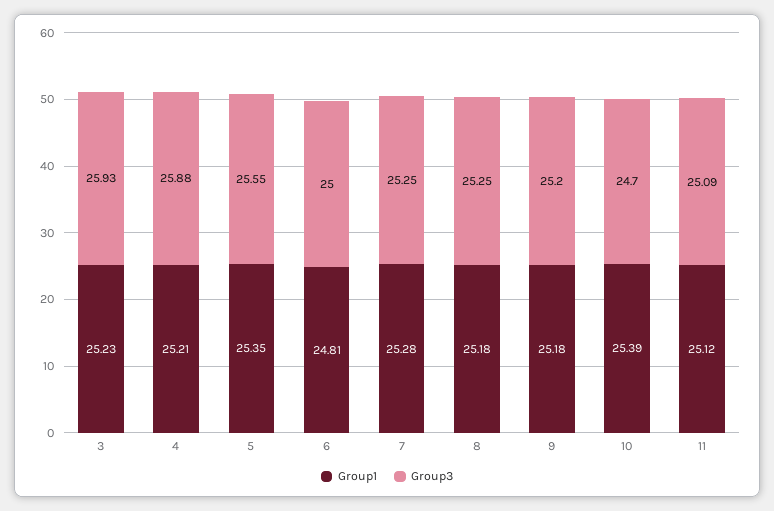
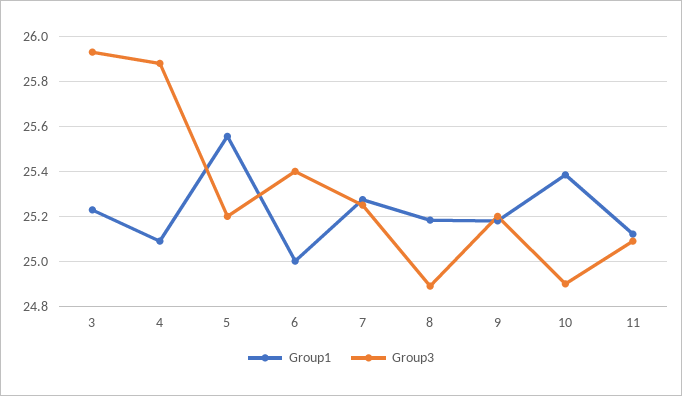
Group1, 4: 25.21 -> 25.1
Group1, 5: 25.35 -> 25.55
Group3, 5: 25.55 -> 25.2
Group1, 6: 24.81 -> 25
Group3, 6: 25 -> 25.4
Group3, 8: 25.25 -> 24.9
Group3, 10: 24.7 -> 24.9

